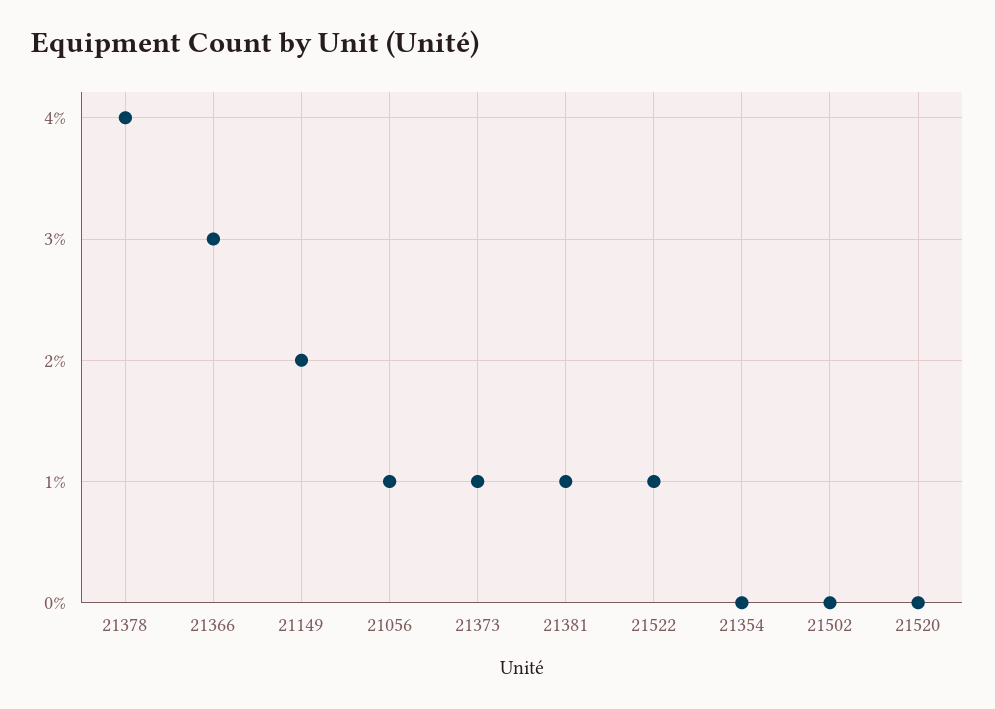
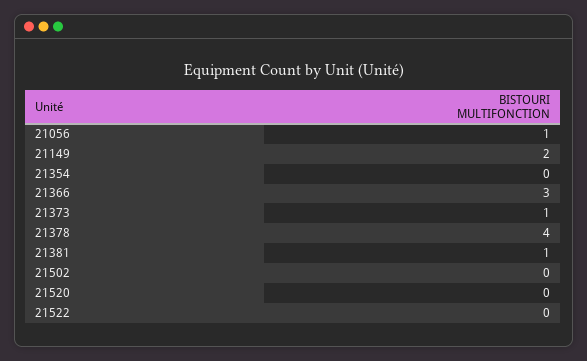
21522: 1 -> 0

